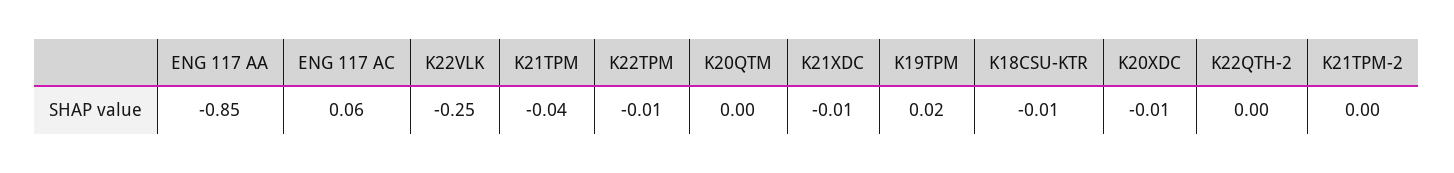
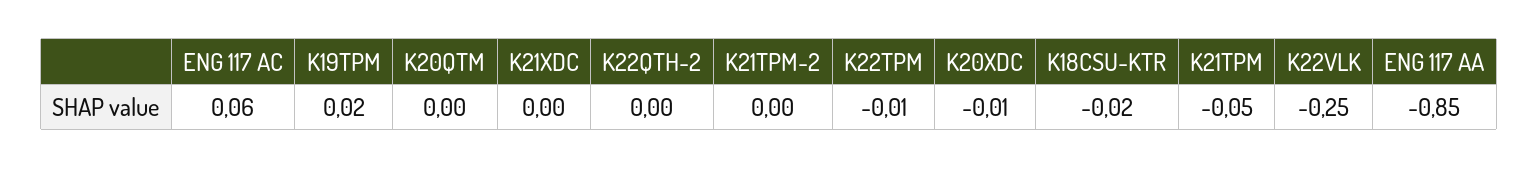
K21TPM: -0.04 -> -0.05
K21XDC: -0.01 -> 0
K18CSU-KTR: -0.01 -> -0.02

